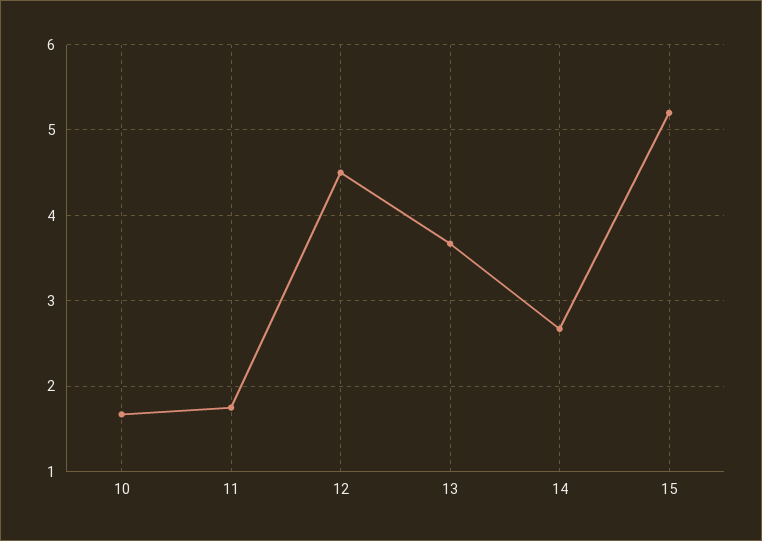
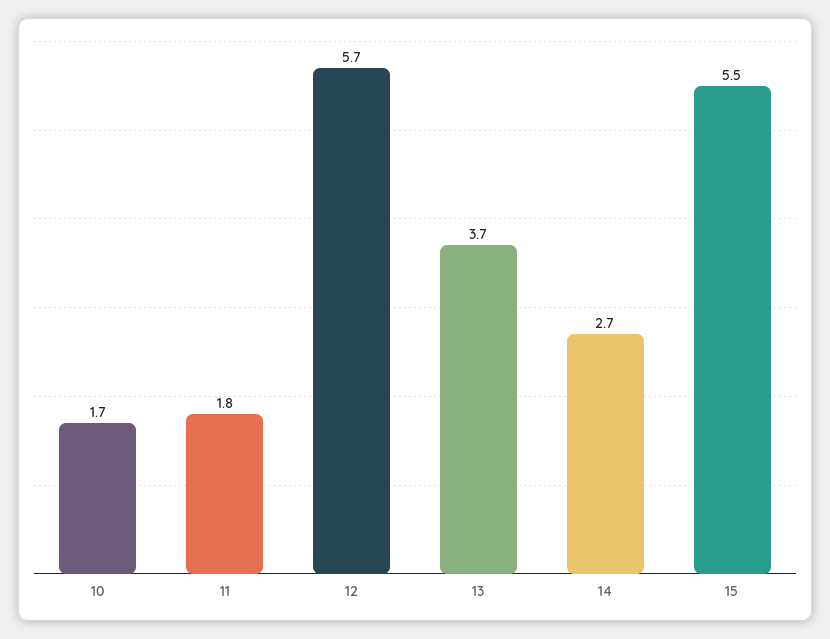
12: 4.5 -> 5.7
15: 5.2 -> 5.5

